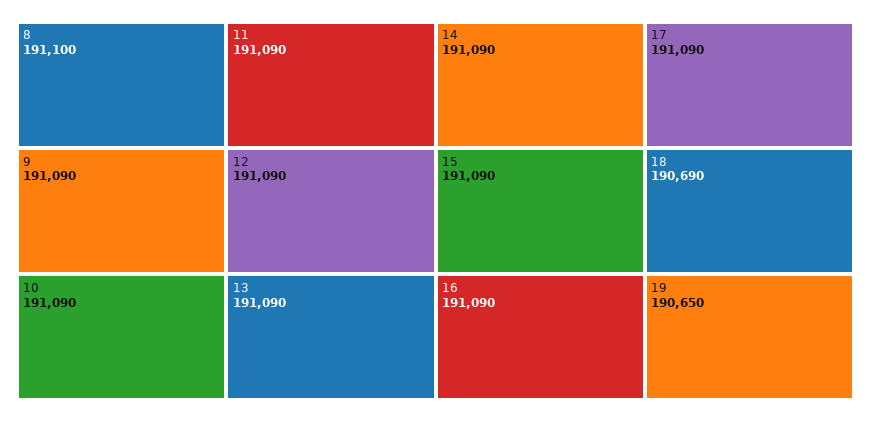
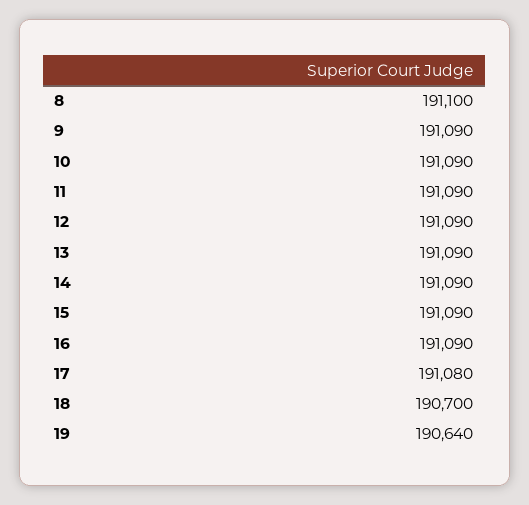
17: 191090 -> 191080
18: 190690 -> 190700
19: 190650 -> 190640

